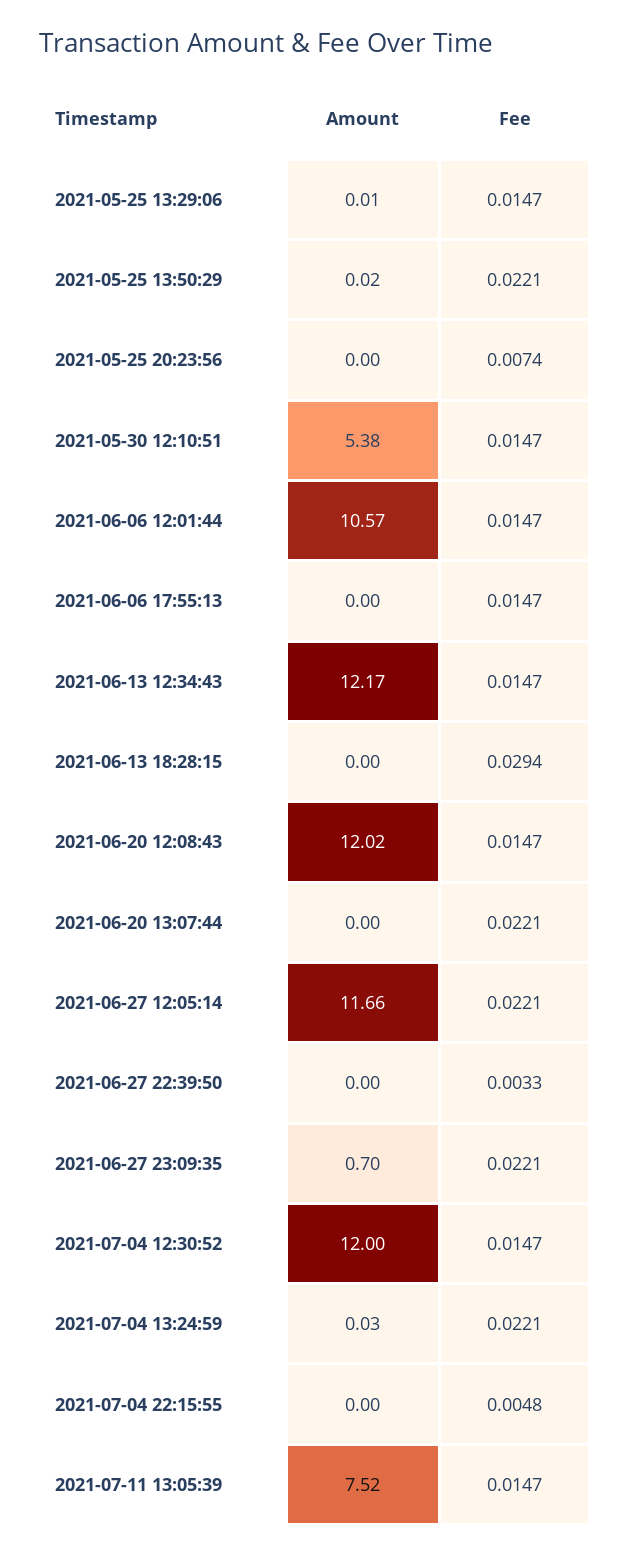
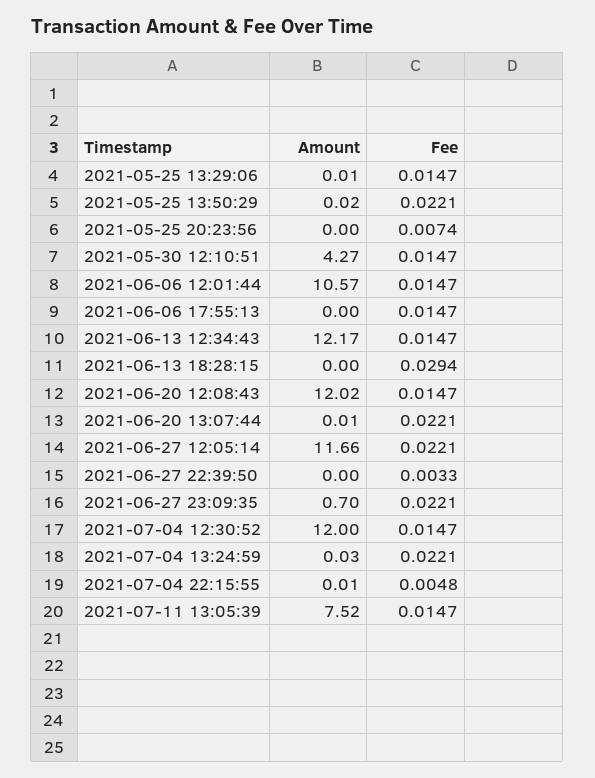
Amount, 2021-05-30 12:10:51: 5.38 -> 4.27
Amount, 2021-06-20 13:07:44: 0 -> 0.01
Amount, 2021-07-04 22:15:55: 0 -> 0.01

